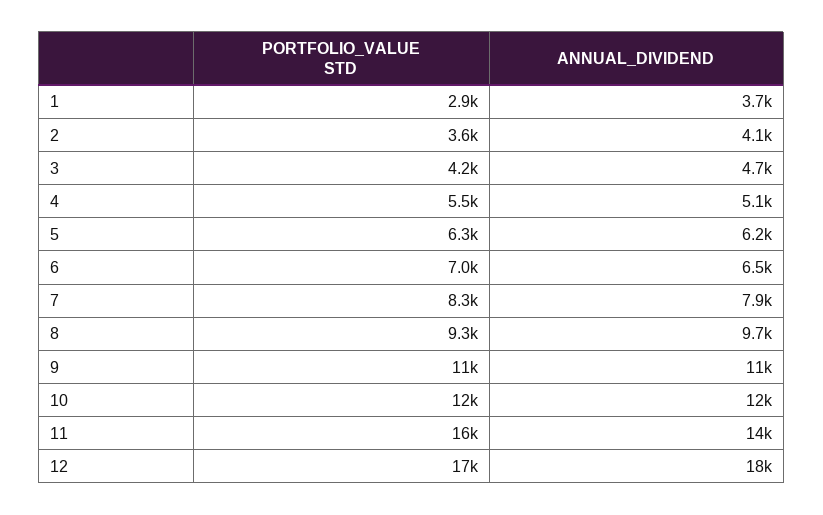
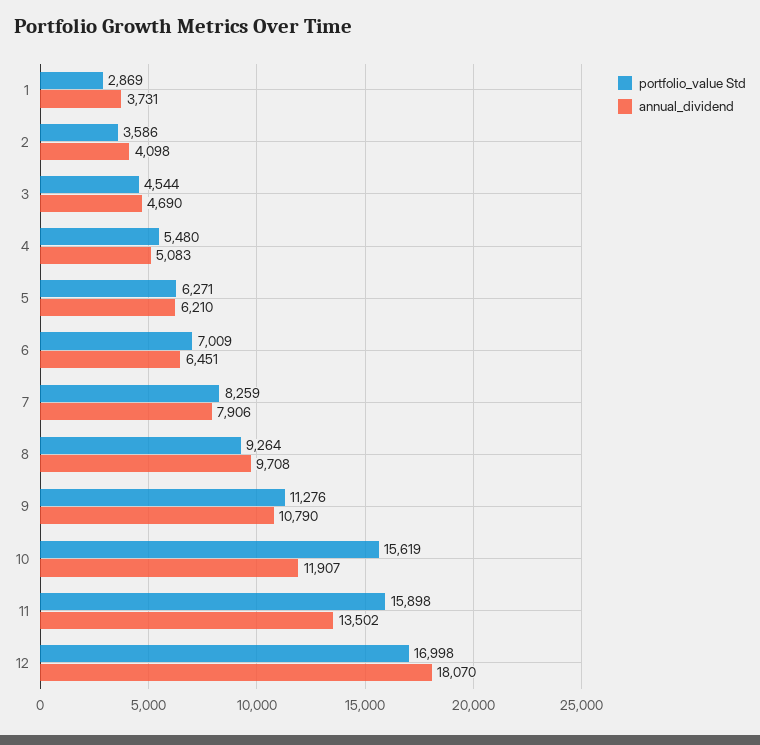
PORTFOLIO_VALUE STD, 3: 4200 -> 4544
PORTFOLIO_VALUE STD, 10: 12000 -> 15619

